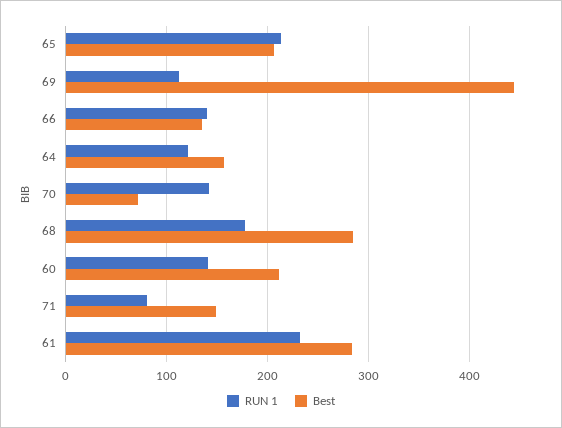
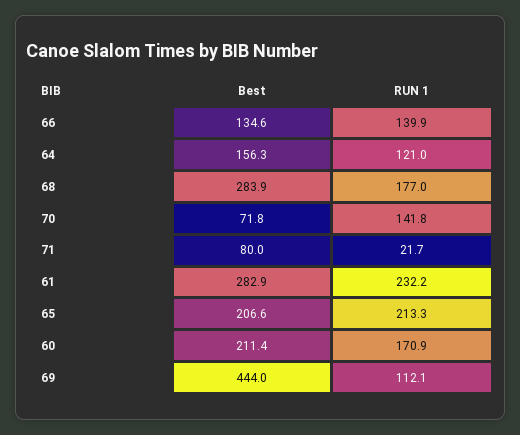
RUN 1, 60: 140 -> 170.9
RUN 1, 71: 80 -> 21.7
Best, 71: 150 -> 80

